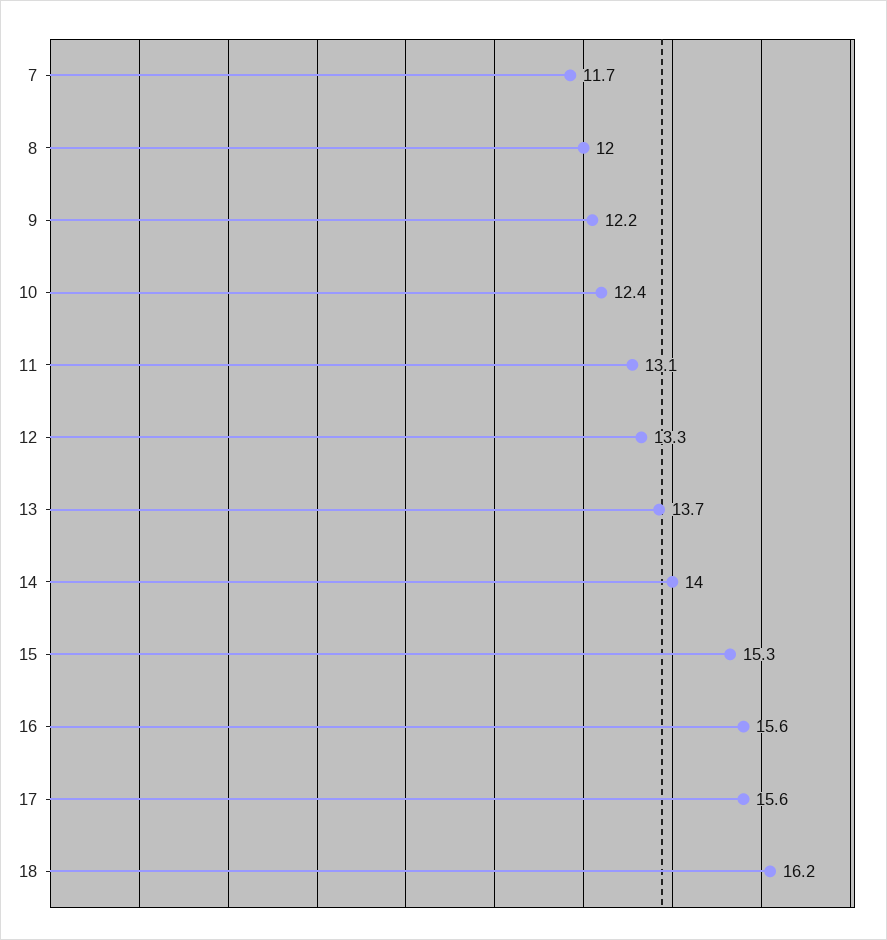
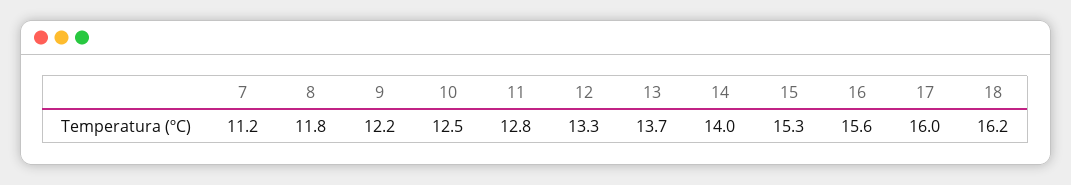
7: 11.7 -> 11.2
8: 12 -> 11.8
10: 12.4 -> 12.5
11: 13.1 -> 12.8
17: 15.6 -> 16

